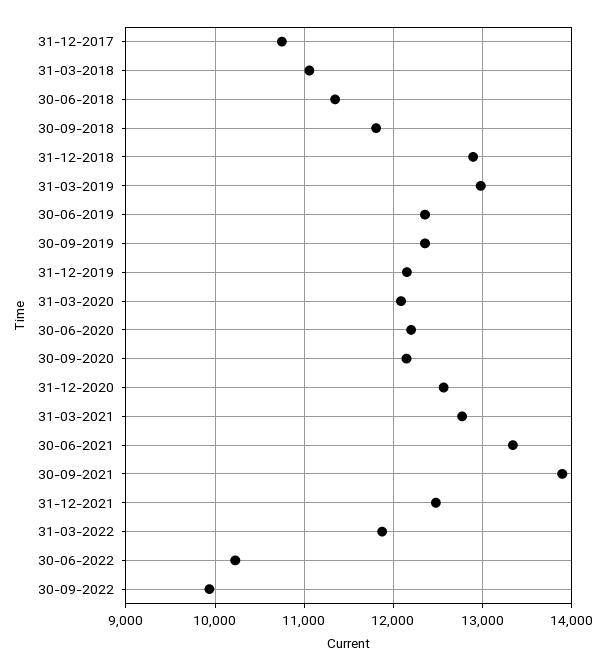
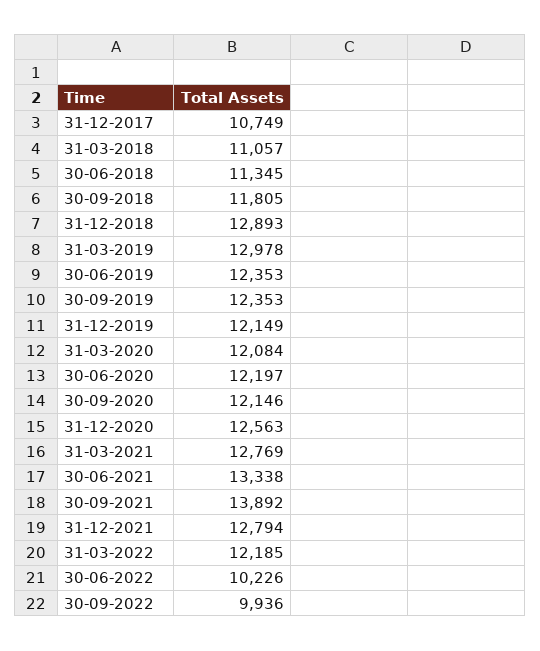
31-12-2021: 12500 -> 12794
31-03-2022: 11900 -> 12185

